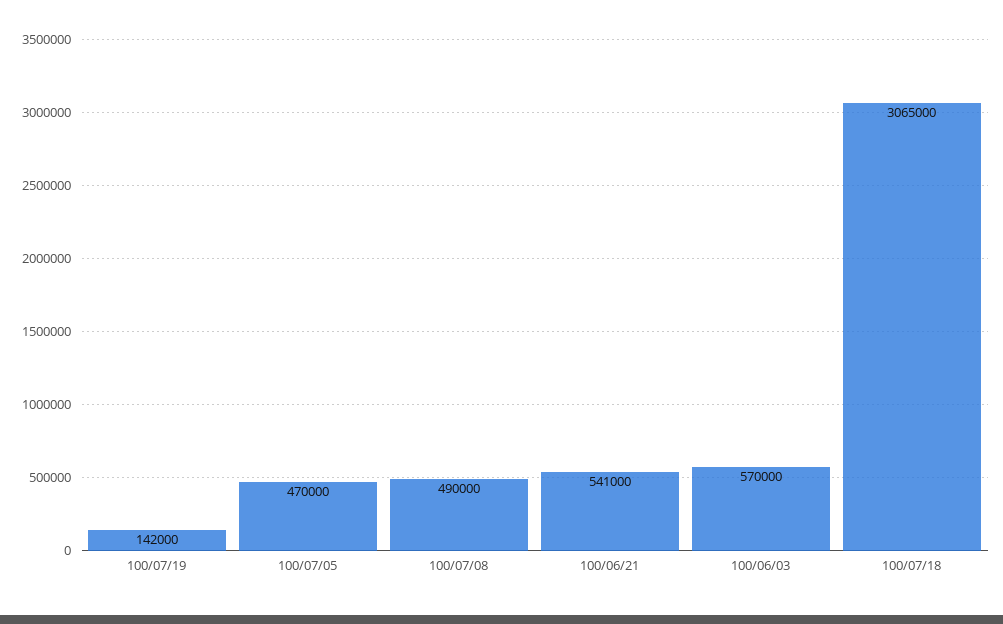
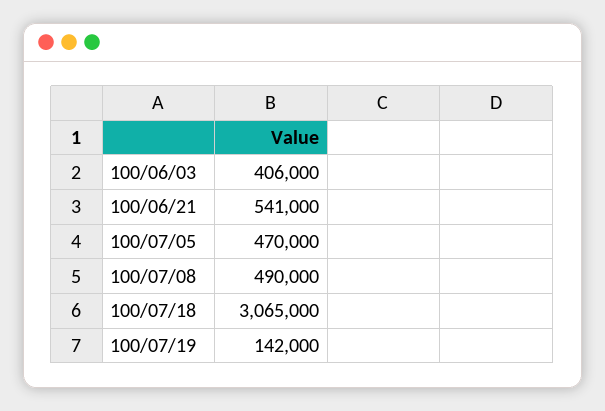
100/06/03: 570000 -> 406000

